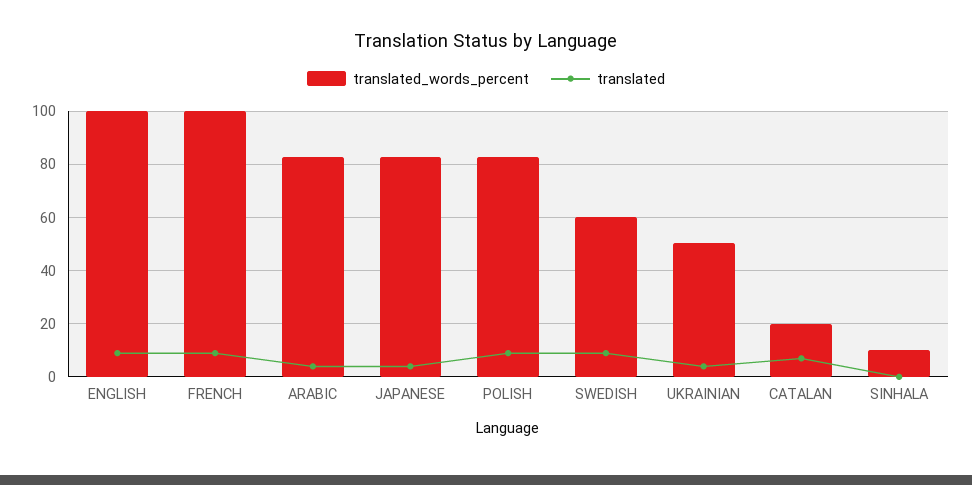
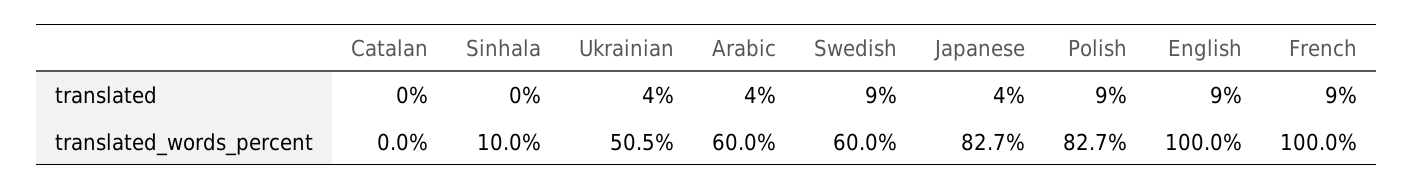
translated_words_percent, ARABIC: 82.5 -> 60
translated_words_percent, CATALAN: 20 -> 0
translated, CATALAN: 7.5 -> 0

